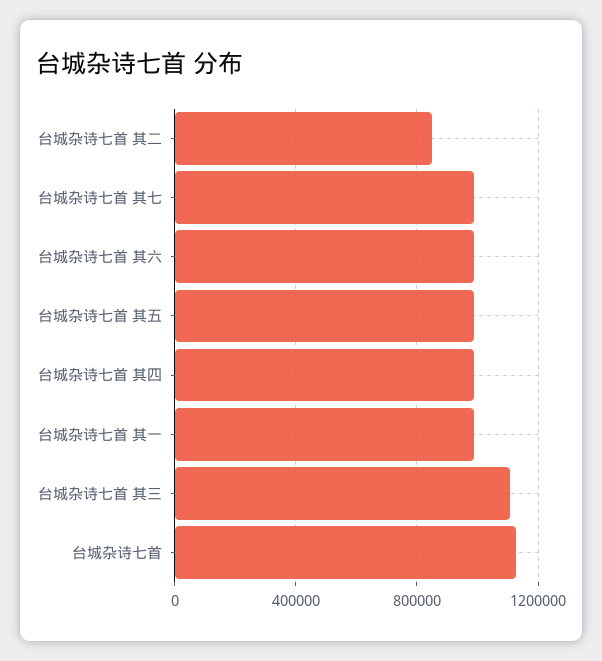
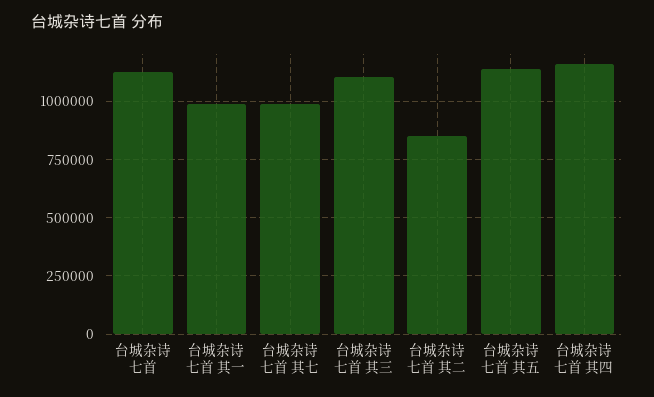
台城杂诗七首 其六: 1000000 -> none
台城杂诗七首 其五: 1000000 -> 1150000
台城杂诗七首 其四: 1000000 -> 1150000

